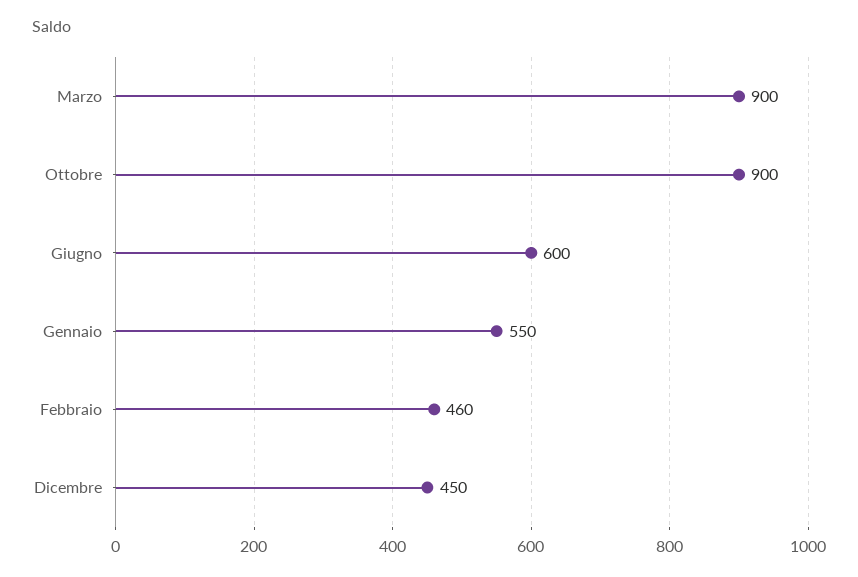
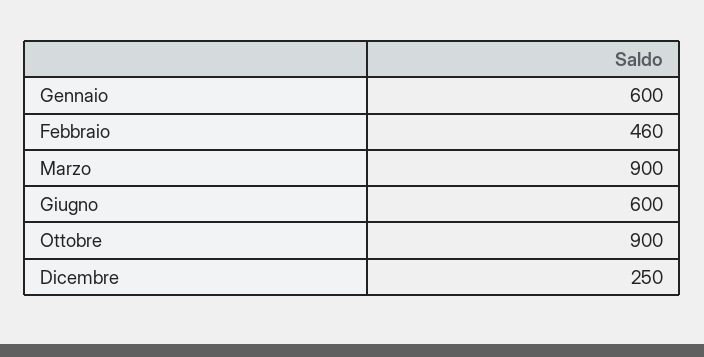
Gennaio: 550 -> 600
Dicembre: 450 -> 250

